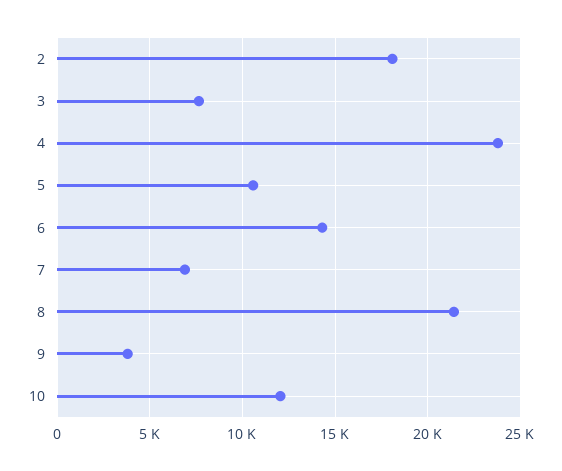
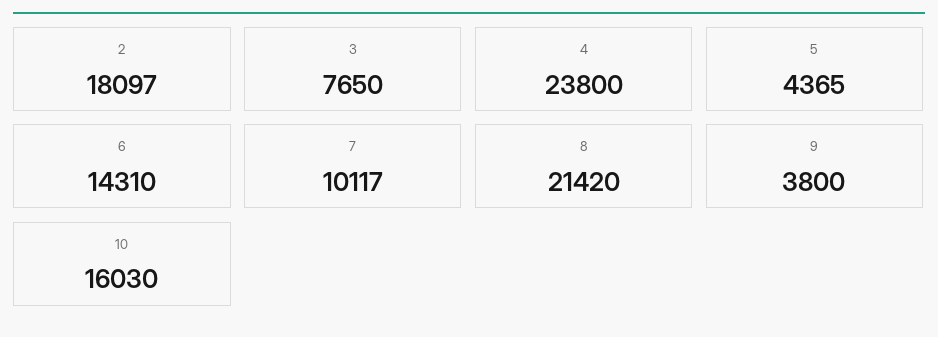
5: 10500 -> 4365
7: 7000 -> 10117
10: 12000 -> 16030

